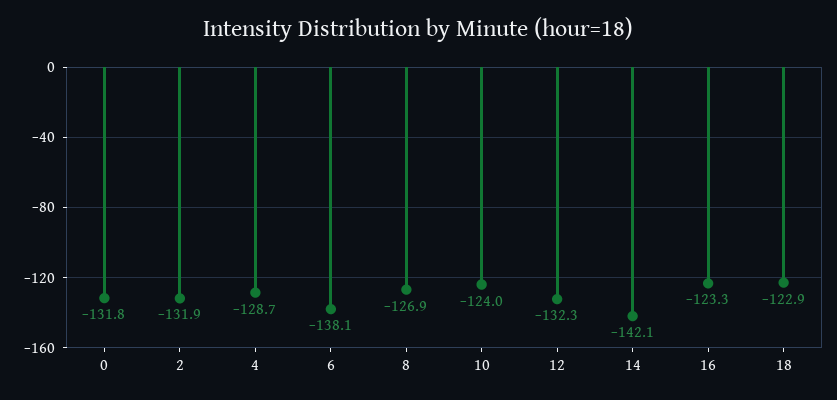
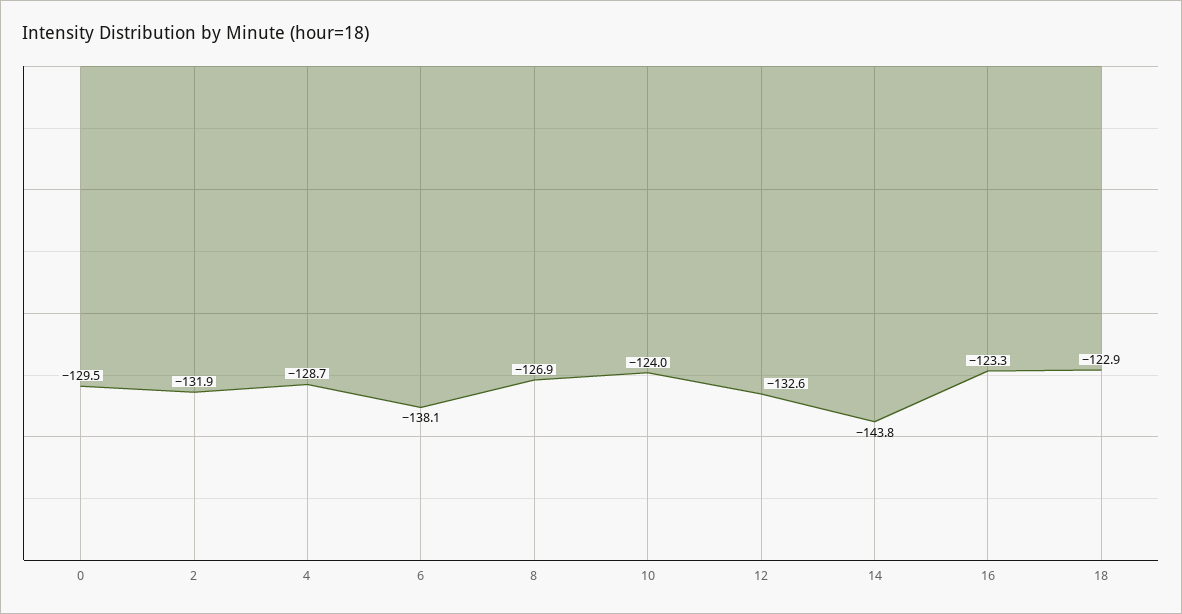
0: -131.8 -> -129.5
12: -132.3 -> -132.6
14: -142.1 -> -143.8

